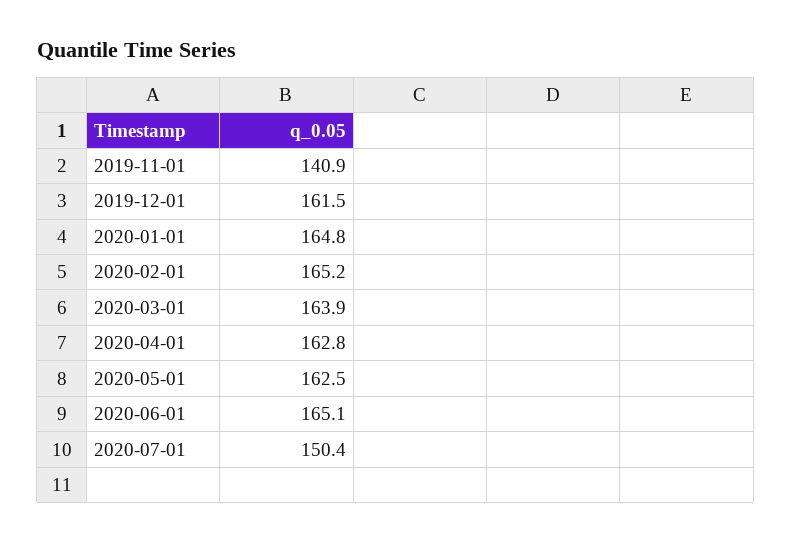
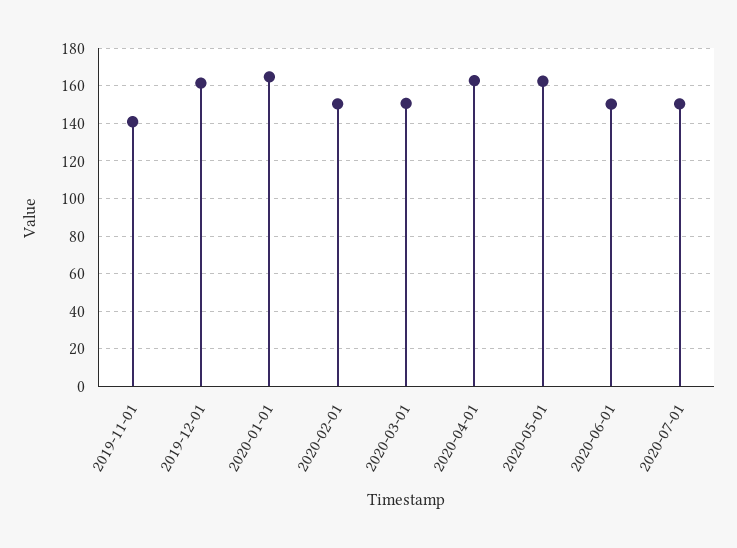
2020-02-01: 165.2 -> 150
2020-03-01: 163.9 -> 150
2020-06-01: 165.1 -> 150

